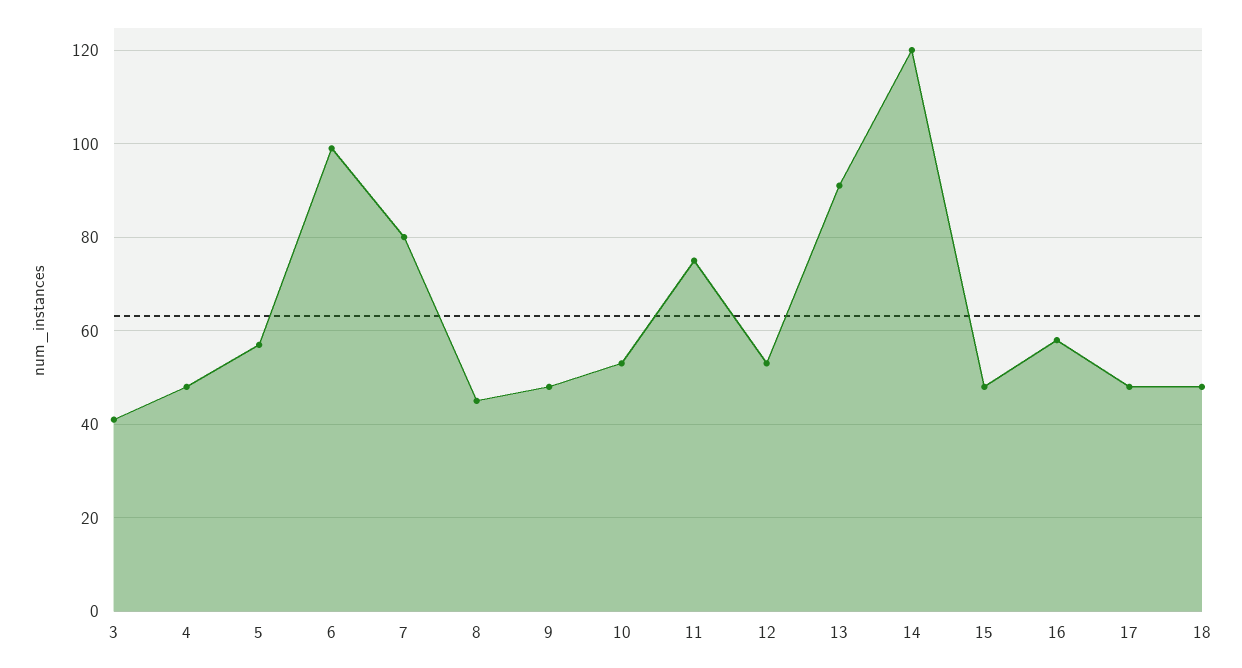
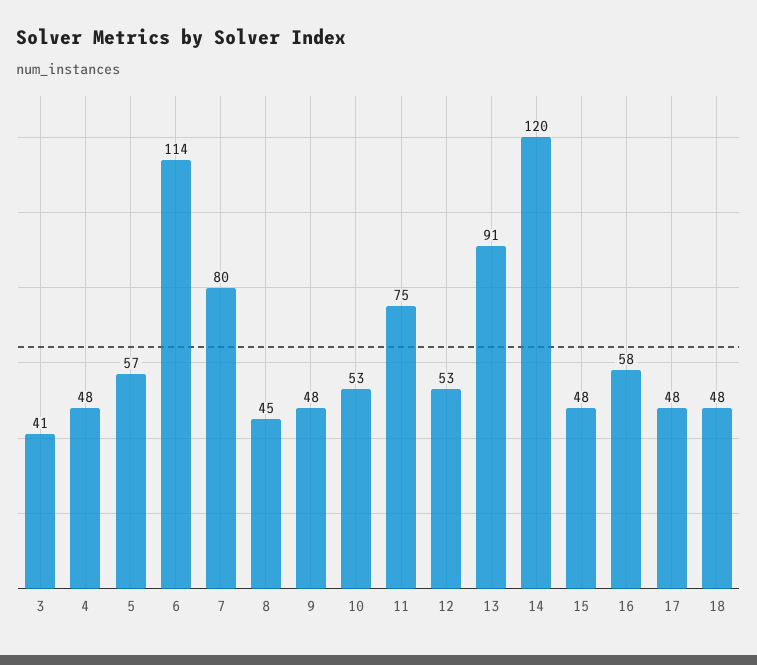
6: 100 -> 114

